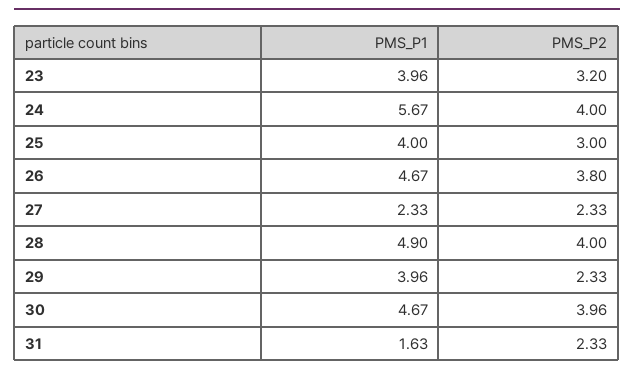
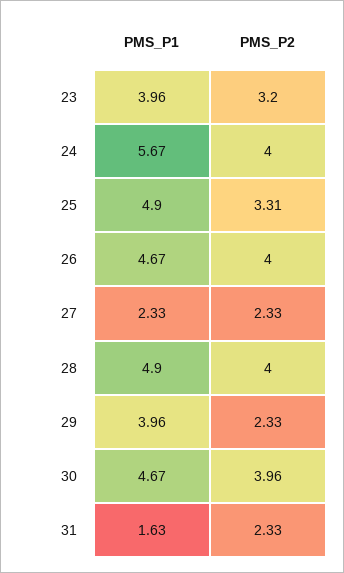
PMS_P1, 25: 4 -> 4.9
PMS_P2, 25: 3 -> 3.31
PMS_P2, 26: 3.8 -> 4

